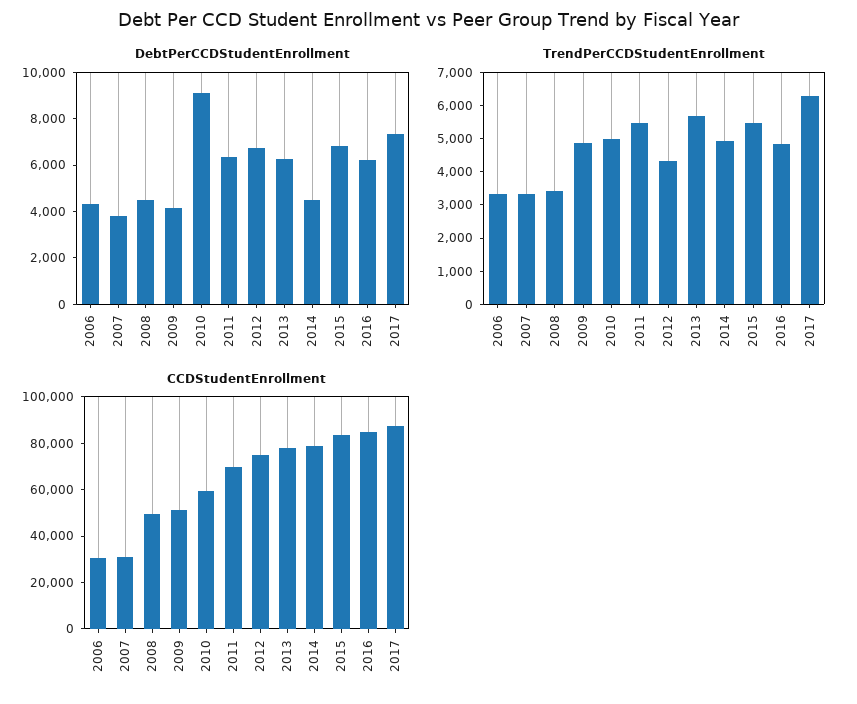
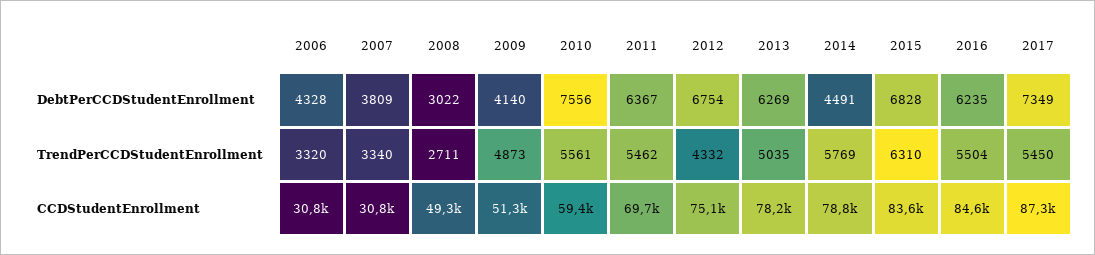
DebtPerCCDStudentEnrollment, 2008: 4500 -> 3022
DebtPerCCDStudentEnrollment, 2010: 9000 -> 7556
TrendPerCCDStudentEnrollment, 2008: 3500 -> 2711
TrendPerCCDStudentEnrollment, 2010: 5000 -> 5561
TrendPerCCDStudentEnrollment, 2013: 5750 -> 5035
TrendPerCCDStudentEnrollment, 2014: 5000 -> 5769
TrendPerCCDStudentEnrollment, 2015: 5500 -> 6310
TrendPerCCDStudentEnrollment, 2016: 4750 -> 5504
TrendPerCCDStudentEnrollment, 2017: 6250 -> 5450

